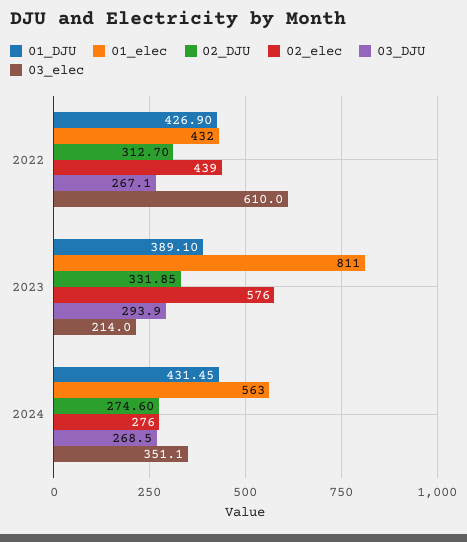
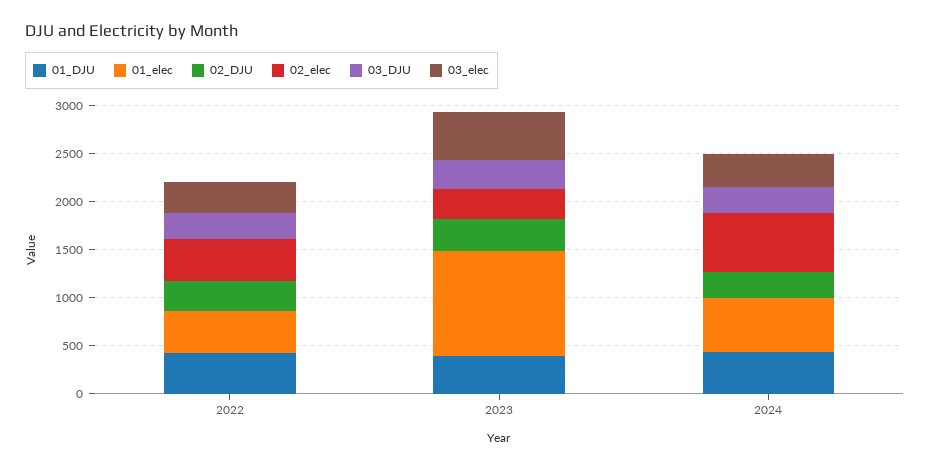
03_elec, 2022: 610 -> 300
01_elec, 2023: 811 -> 1100
02_elec, 2023: 576 -> 300
03_elec, 2023: 214 -> 500
02_elec, 2024: 276 -> 600

